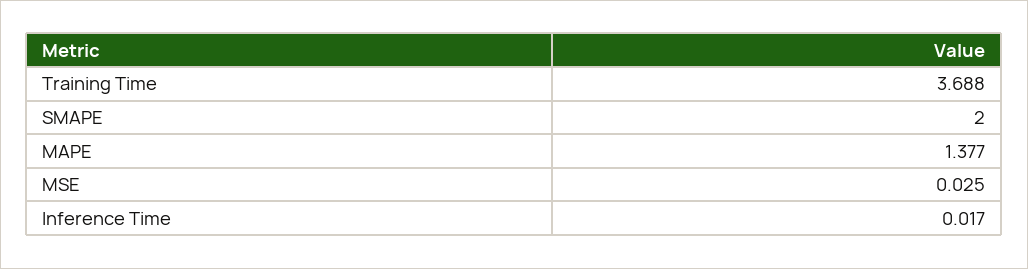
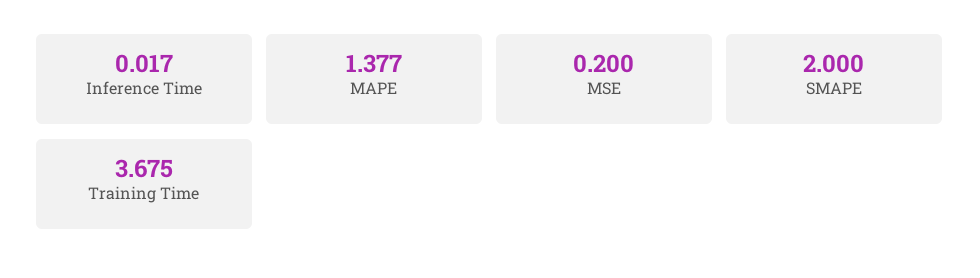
Training Time: 3.688 -> 3.675
MSE: 0.025 -> 0.2

